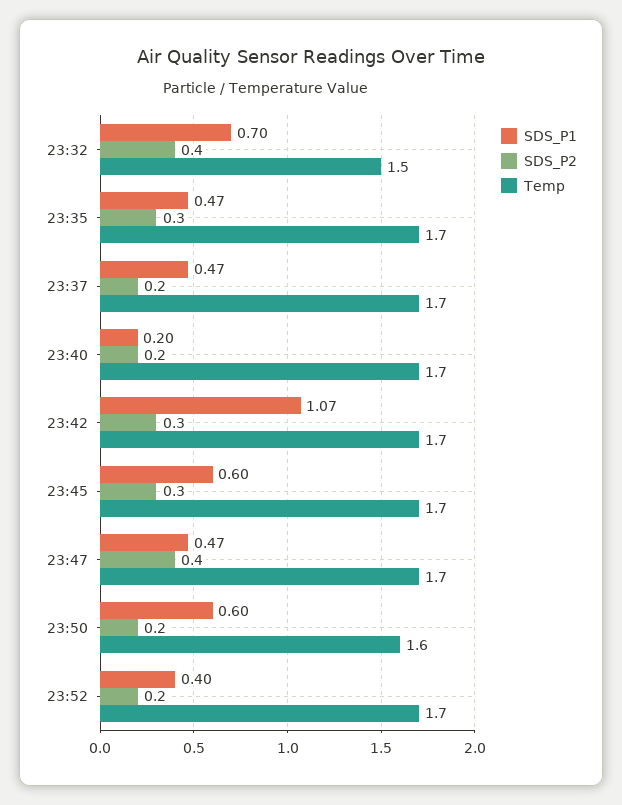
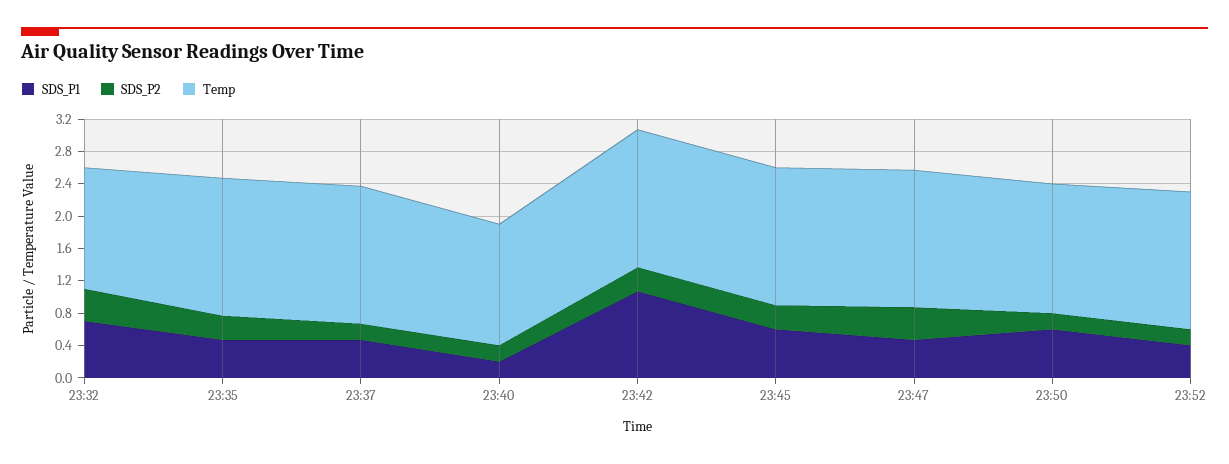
Temp, 23:40: 1.7 -> 1.5

